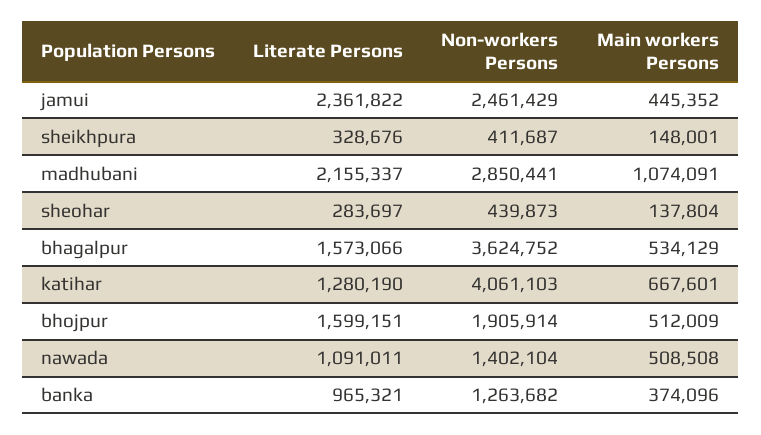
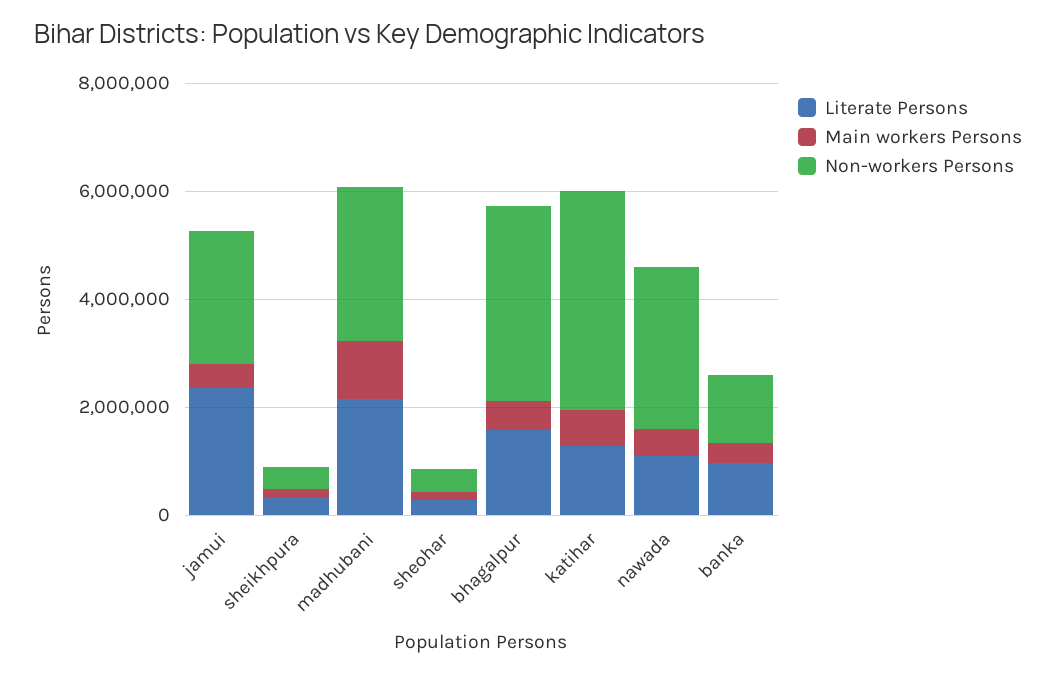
Literate Persons, bhojpur: 1599151 -> none
Non-workers Persons, bhojpur: 1905914 -> none
Main workers Persons, bhojpur: 512009 -> none
Non-workers Persons, nawada: 1402104 -> 3000000

